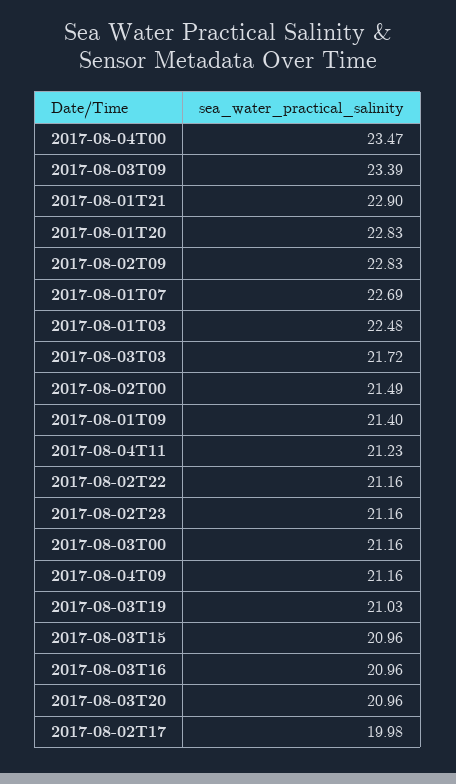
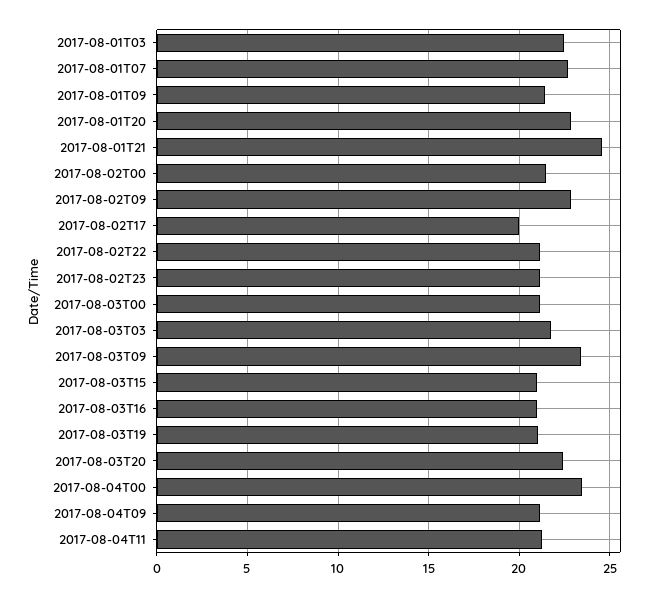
2017-08-01T21: 22.9 -> 24.5
2017-08-03T20: 20.96 -> 22.5

